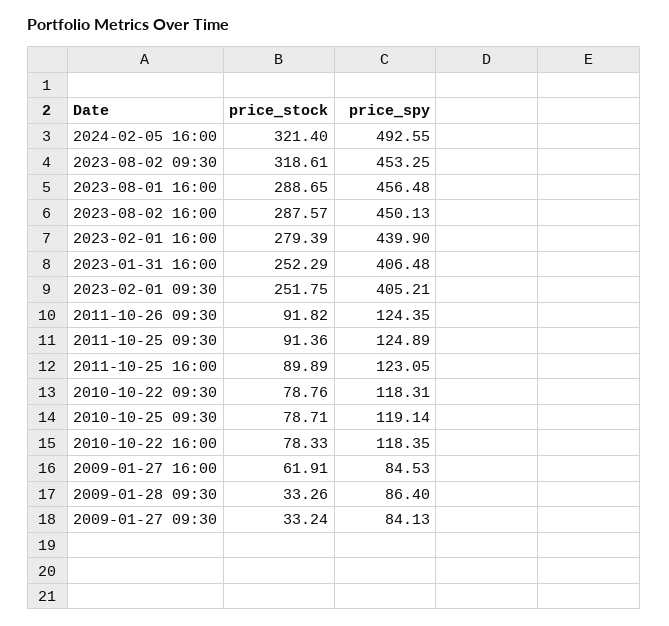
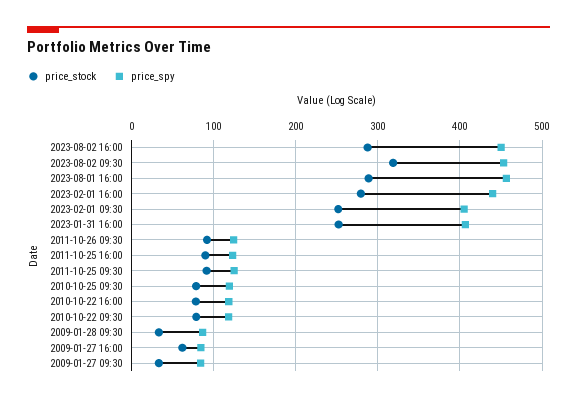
price_stock, 2024-02-05 16:00: 321.4 -> none
price_spy, 2024-02-05 16:00: 492.55 -> none

